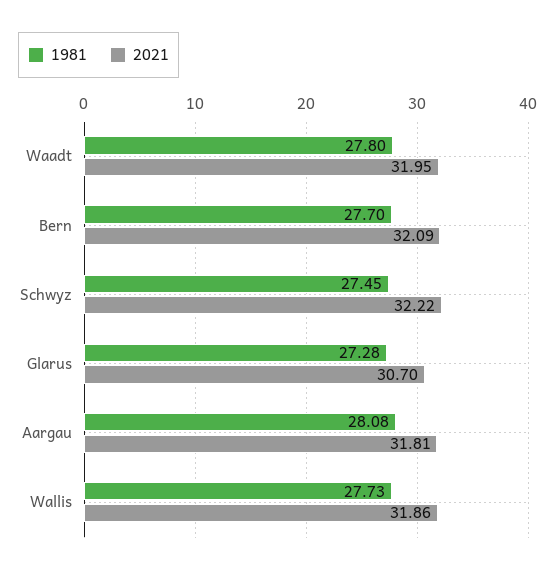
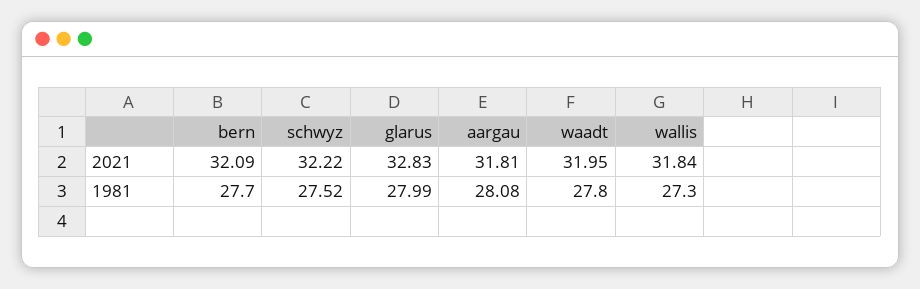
1981, Schwyz: 27.45 -> 27.52
1981, Glarus: 27.28 -> 27.99
2021, Glarus: 30.7 -> 32.83
1981, Wallis: 27.73 -> 27.3
2021, Wallis: 31.86 -> 31.84

